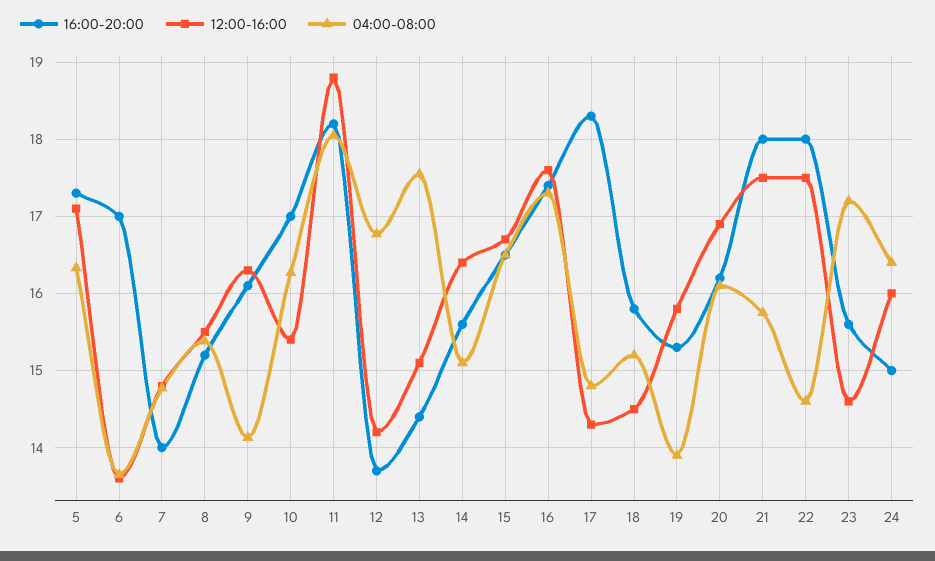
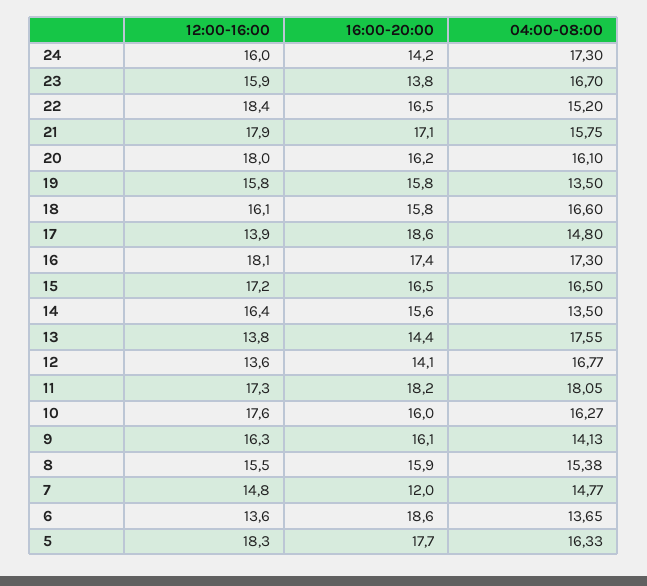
16:00-20:00, 5: 17.3 -> 17.7
12:00-16:00, 5: 17.1 -> 18.3
16:00-20:00, 6: 17 -> 18.6
16:00-20:00, 7: 14 -> 12
16:00-20:00, 8: 15.2 -> 15.9
16:00-20:00, 10: 17 -> 16
12:00-16:00, 10: 15.4 -> 17.6
12:00-16:00, 11: 18.8 -> 17.3
16:00-20:00, 12: 13.7 -> 14.1
12:00-16:00, 12: 14.2 -> 13.6
12:00-16:00, 13: 15.1 -> 13.8
04:00-08:00, 14: 15.1 -> 13.5
12:00-16:00, 15: 16.7 -> 17.2
12:00-16:00, 16: 17.6 -> 18.1
16:00-20:00, 17: 18.3 -> 18.6
12:00-16:00, 17: 14.3 -> 13.9
12:00-16:00, 18: 14.5 -> 16.1
04:00-08:00, 18: 15.2 -> 16.6
16:00-20:00, 19: 15.3 -> 15.8
04:00-08:00, 19: 13.9 -> 13.5
12:00-16:00, 20: 16.9 -> 18
16:00-20:00, 21: 18 -> 17.1
12:00-16:00, 21: 17.5 -> 17.9
16:00-20:00, 22: 18 -> 16.5
12:00-16:00, 22: 17.5 -> 18.4
04:00-08:00, 22: 14.6 -> 15.2
16:00-20:00, 23: 15.6 -> 13.8
12:00-16:00, 23: 14.6 -> 15.9
04:00-08:00, 23: 17.2 -> 16.7
16:00-20:00, 24: 15 -> 14.2
04:00-08:00, 24: 16.4 -> 17.3

